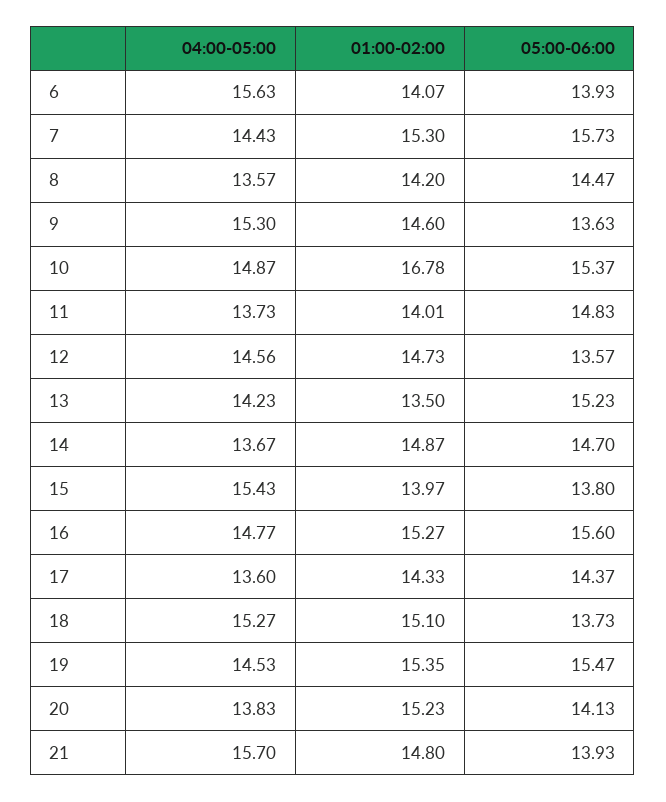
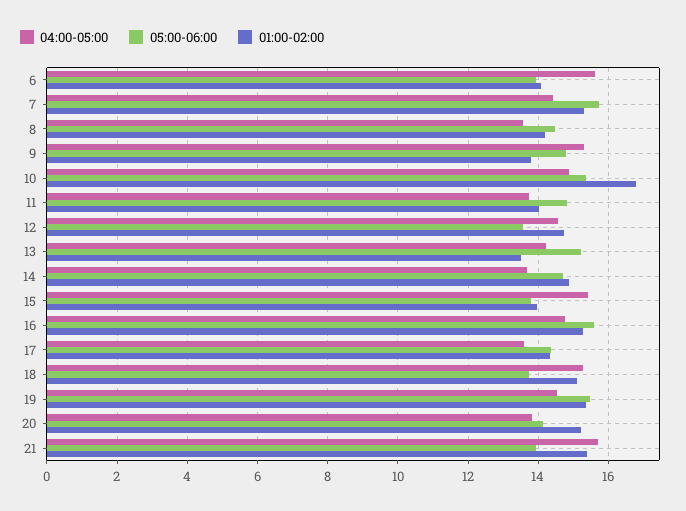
01:00-02:00, 9: 14.6 -> 13.8
05:00-06:00, 9: 13.63 -> 14.8
01:00-02:00, 21: 14.8 -> 15.4

